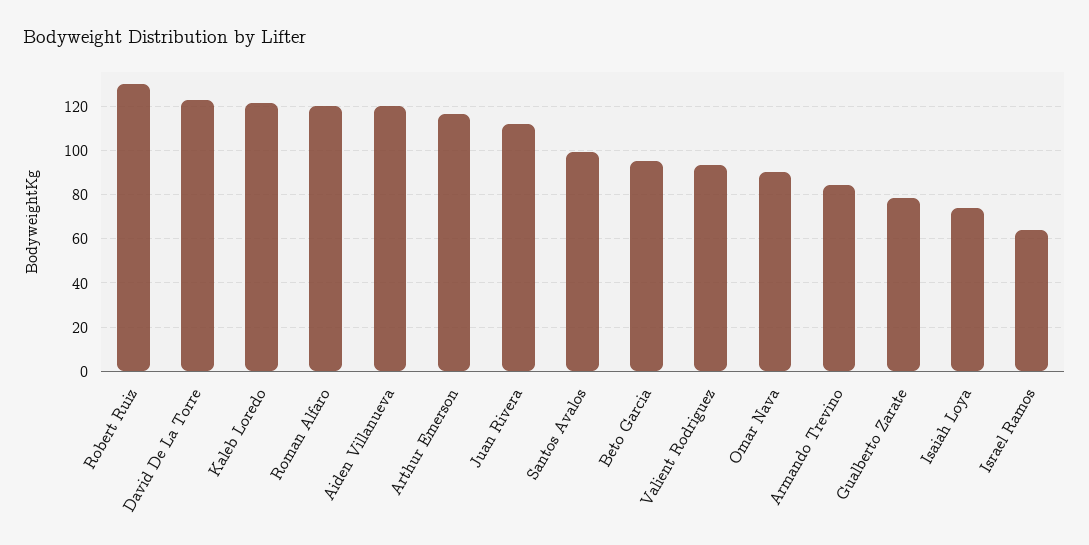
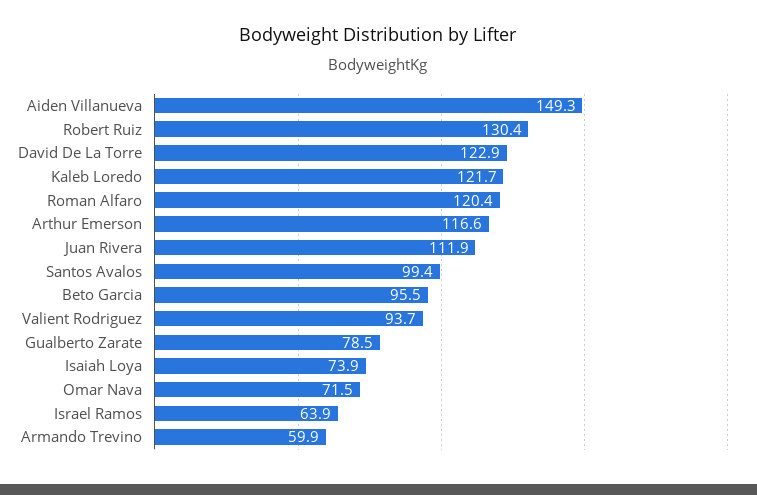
Aiden Villanueva: 120 -> 149.3
Omar Nava: 90 -> 71.5
Armando Trevino: 85 -> 59.9

